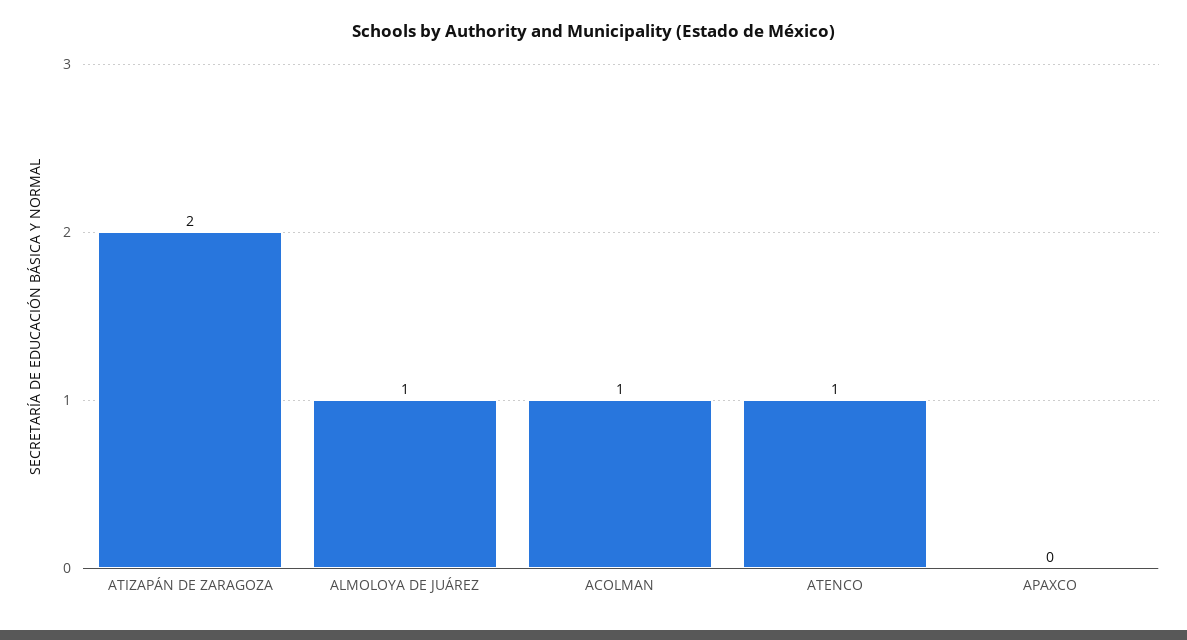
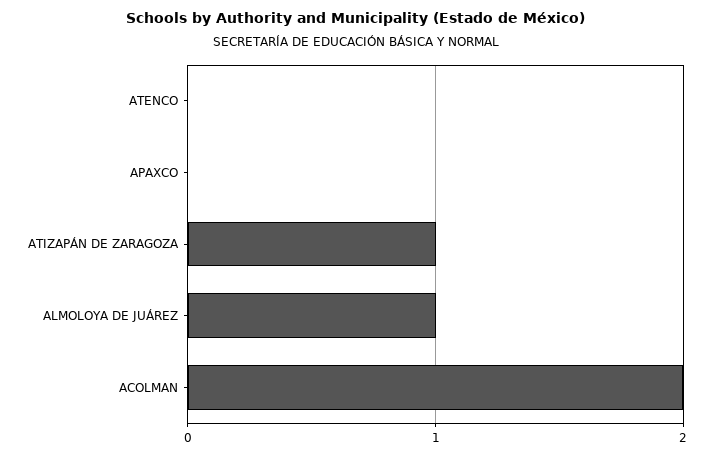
ATIZAPÁN DE ZARAGOZA: 2 -> 1
ACOLMAN: 1 -> 2
ATENCO: 1 -> 0

